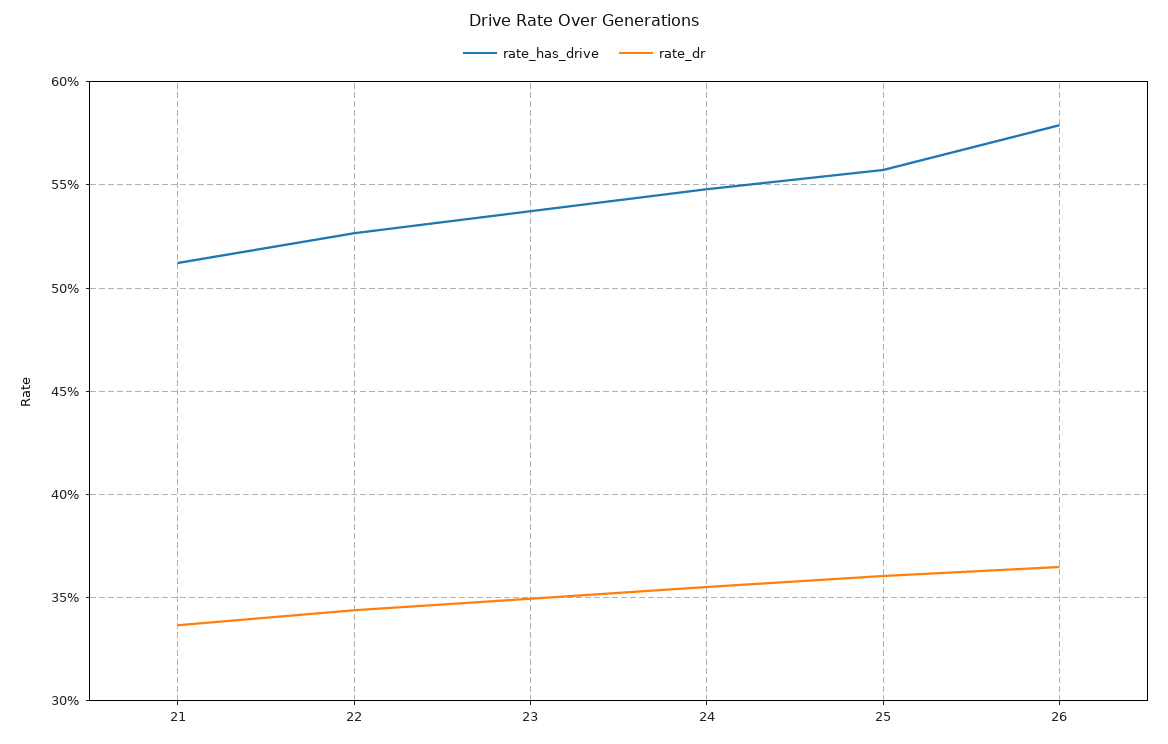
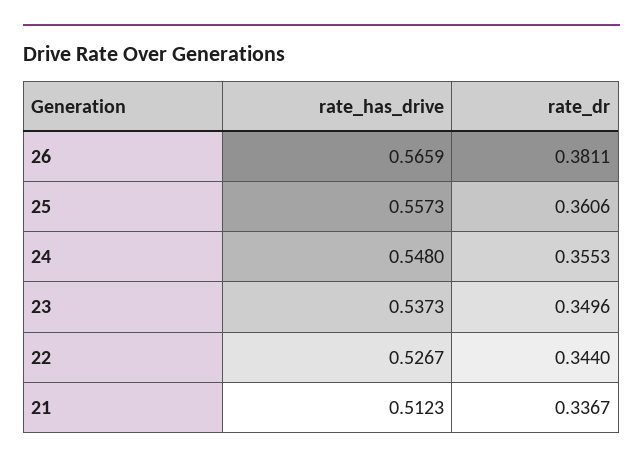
rate_has_drive, 26: 0.58 -> 0.5659
rate_dr, 26: 0.365 -> 0.3811

